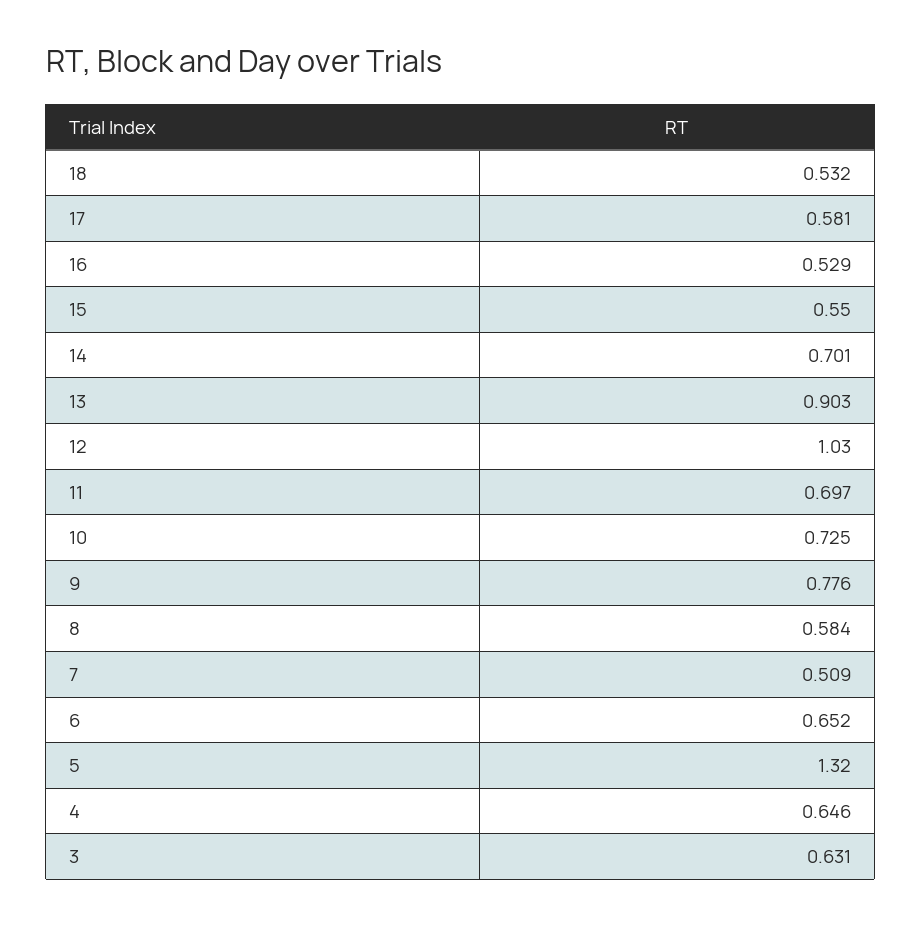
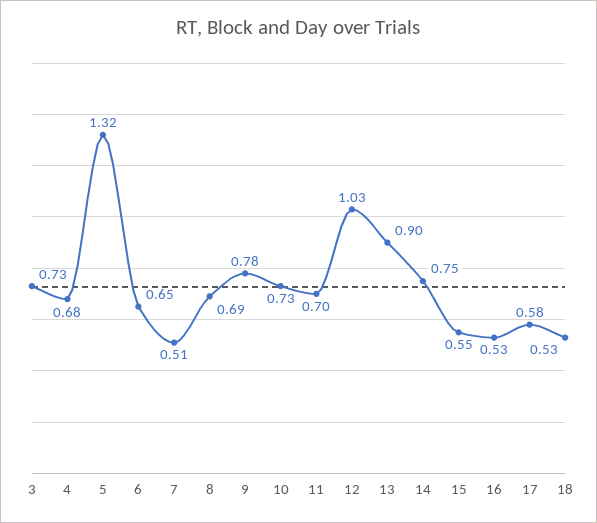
14: 0.701 -> 0.75
8: 0.584 -> 0.69
4: 0.646 -> 0.68
3: 0.631 -> 0.73

